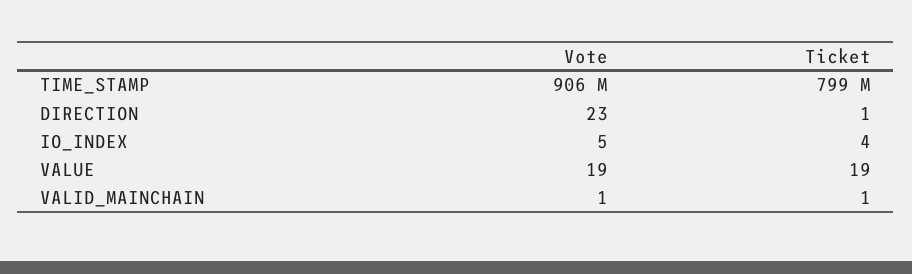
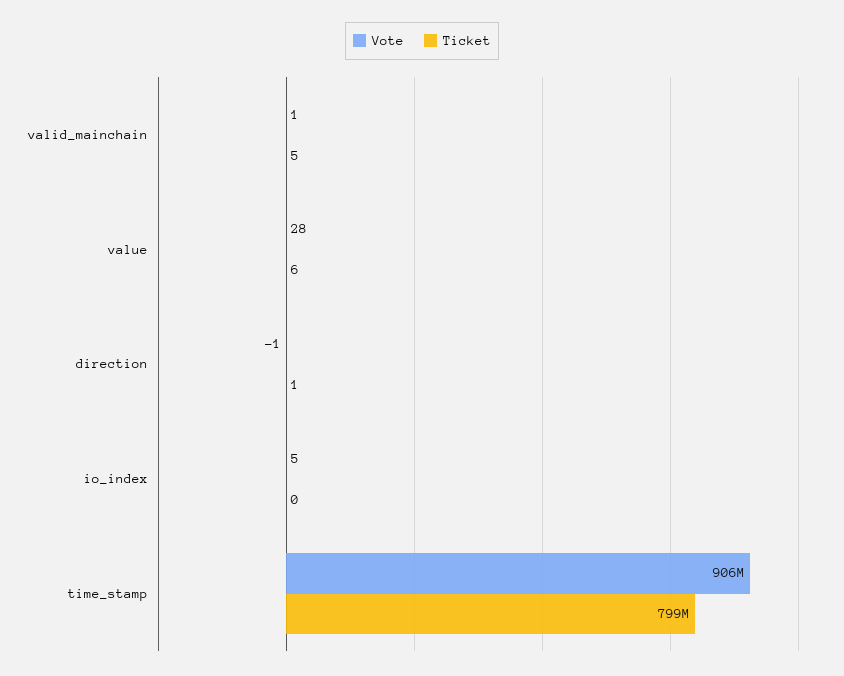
Vote, DIRECTION: 23 -> -1
Ticket, IO_INDEX: 4 -> 0
Vote, VALUE: 19 -> 28
Ticket, VALUE: 19 -> 6
Ticket, VALID_MAINCHAIN: 1 -> 5

